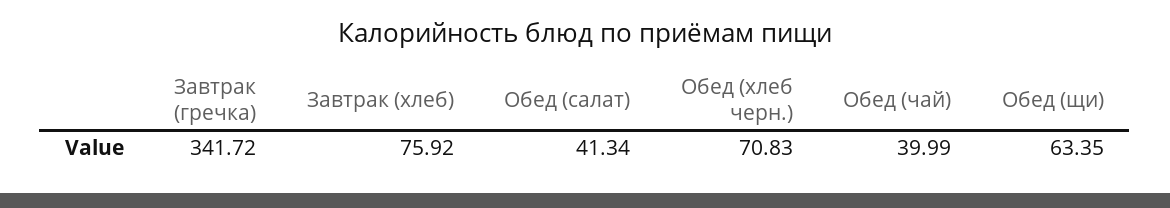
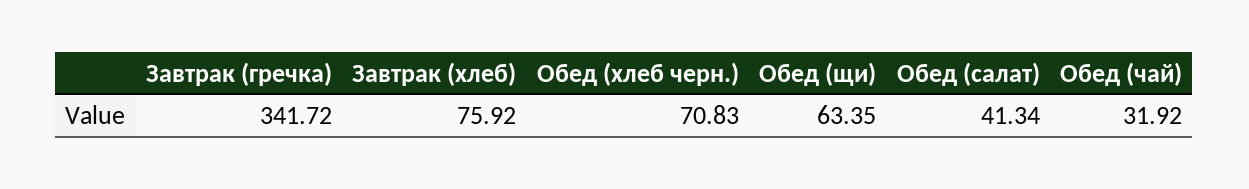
Обед (чай): 39.99 -> 31.92

